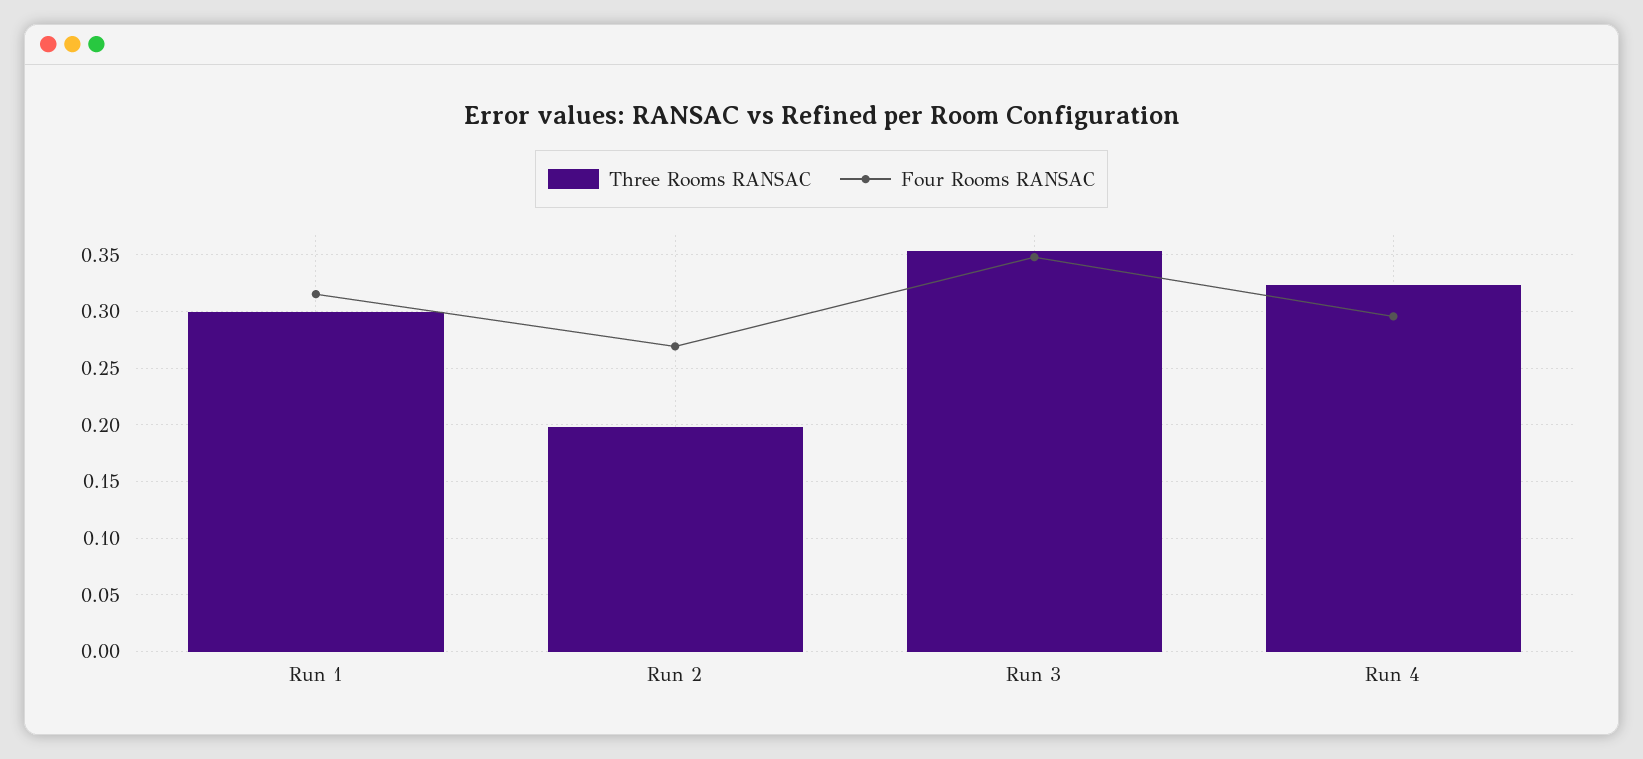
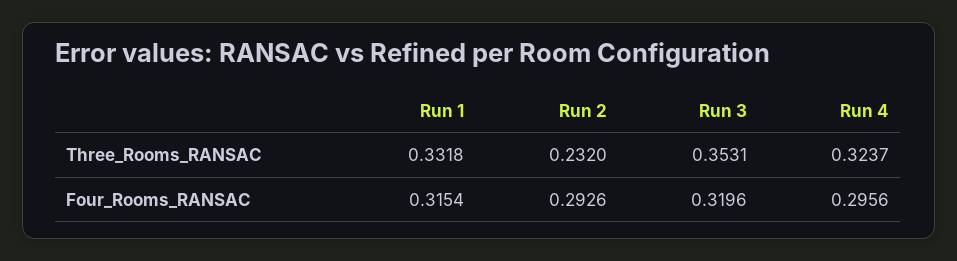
Three Rooms RANSAC, Run 1: 0.3 -> 0.3318
Three Rooms RANSAC, Run 2: 0.2 -> 0.232
Four Rooms RANSAC, Run 2: 0.27 -> 0.2926
Four Rooms RANSAC, Run 3: 0.35 -> 0.3196

